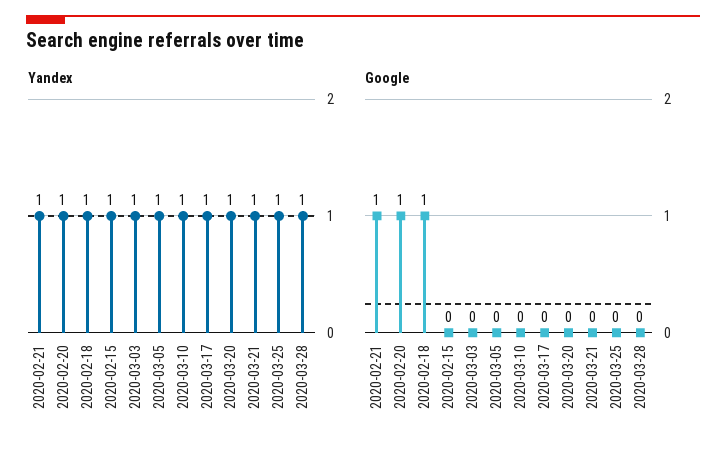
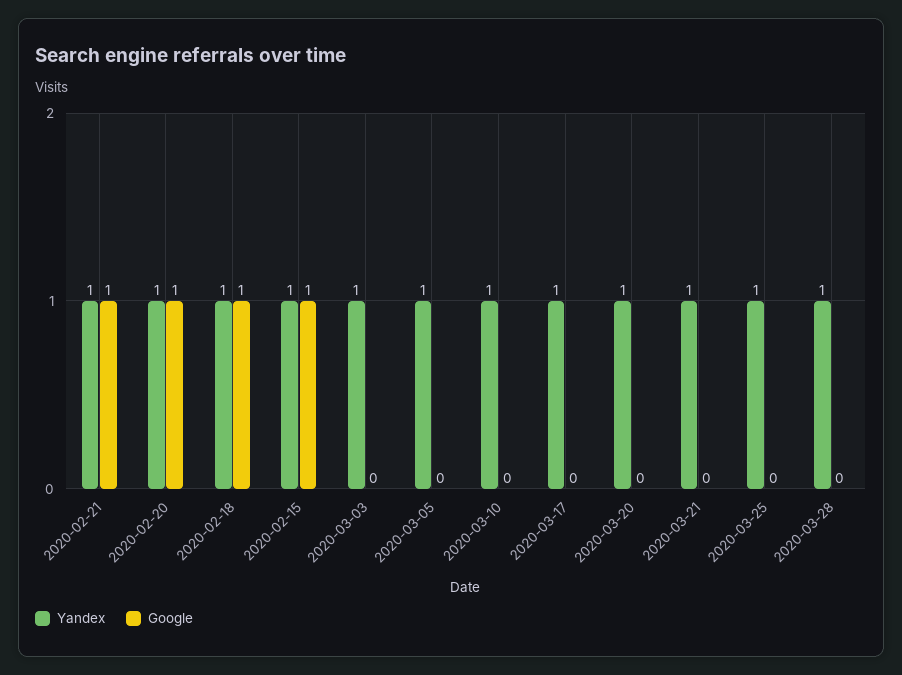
Google, 2020-02-15: 0 -> 1

